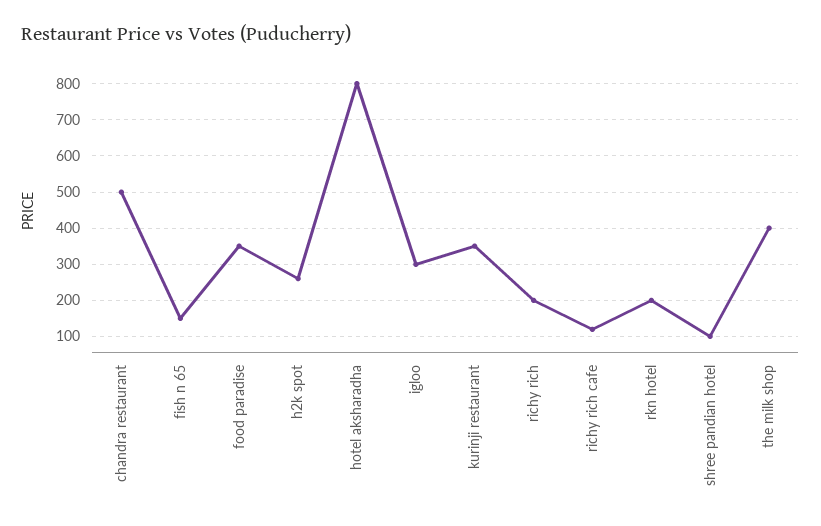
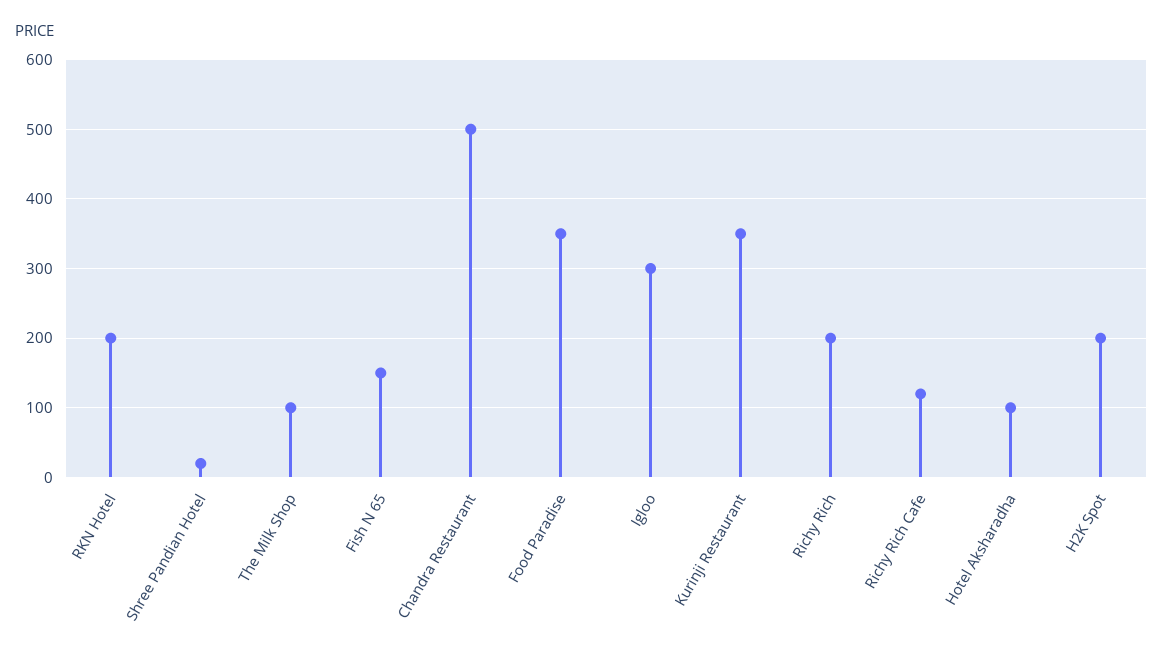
h2k spot: 260 -> 200
hotel aksharadha: 800 -> 100
shree pandian hotel: 100 -> 20
the milk shop: 400 -> 100

